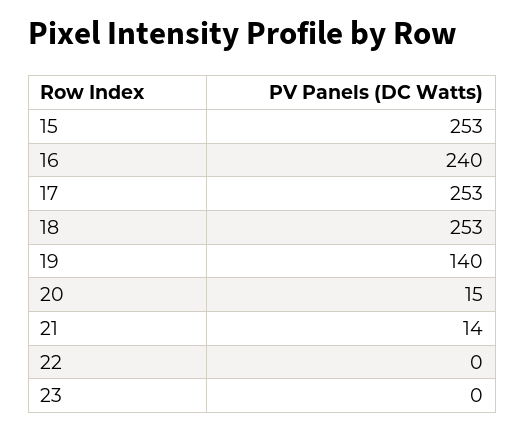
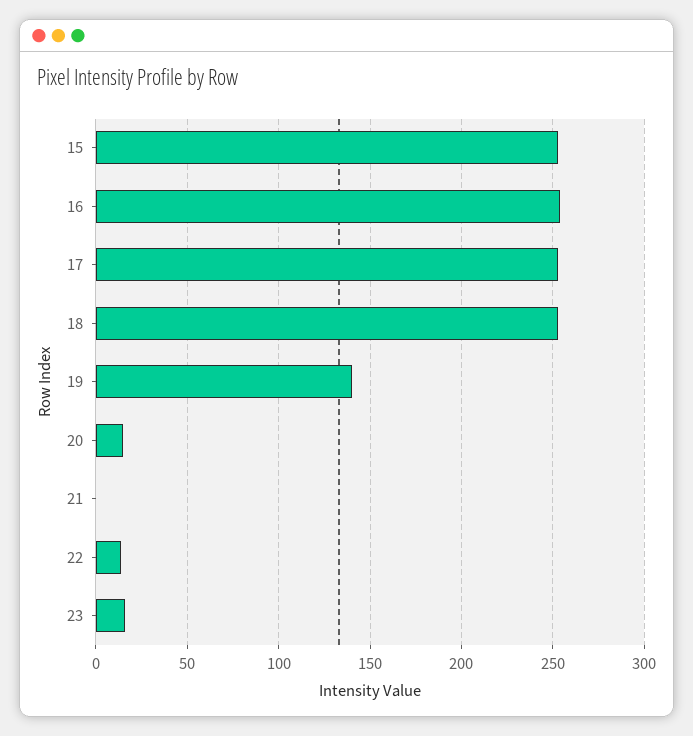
16: 240 -> 255
21: 14 -> 0
22: 0 -> 15
23: 0 -> 15

